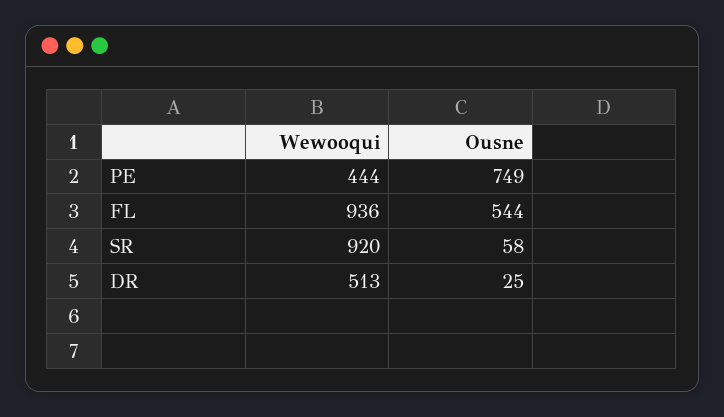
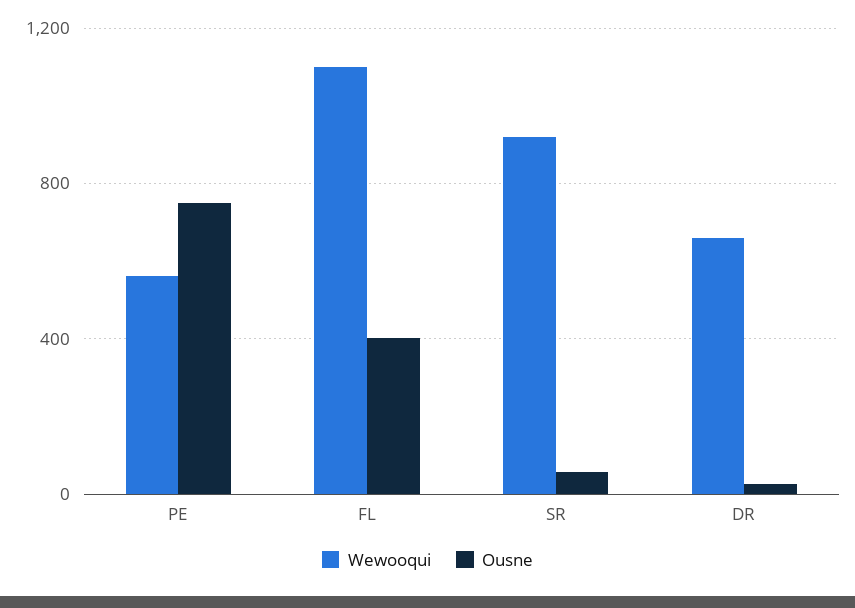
Wewooqui, PE: 444 -> 550
Wewooqui, FL: 936 -> 1100
Ousne, FL: 544 -> 400
Wewooqui, DR: 513 -> 650

